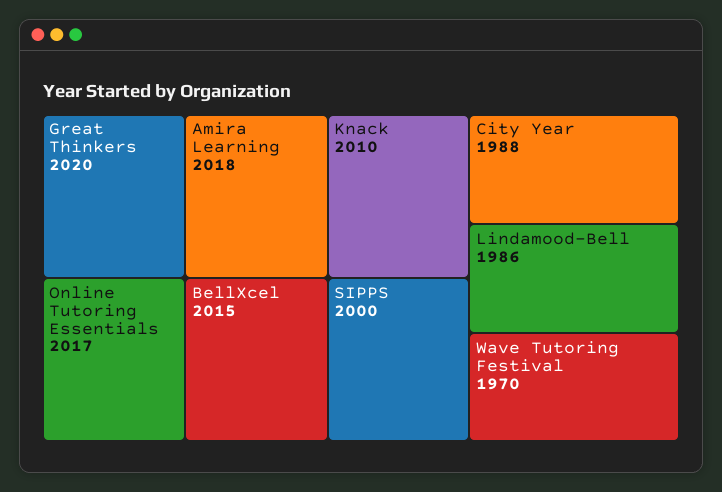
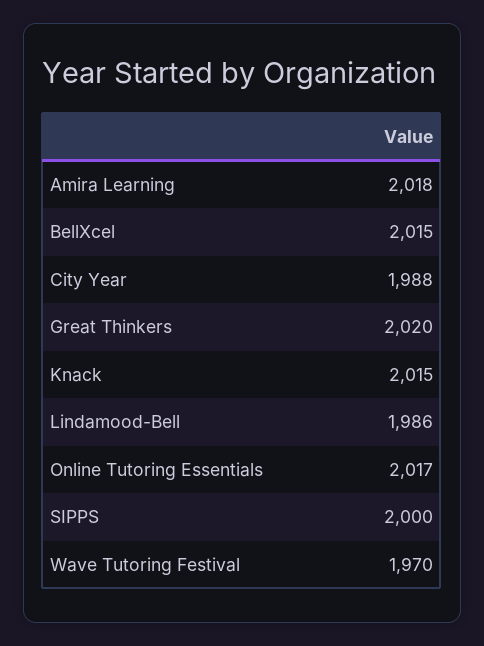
Knack: 2010 -> 2015

